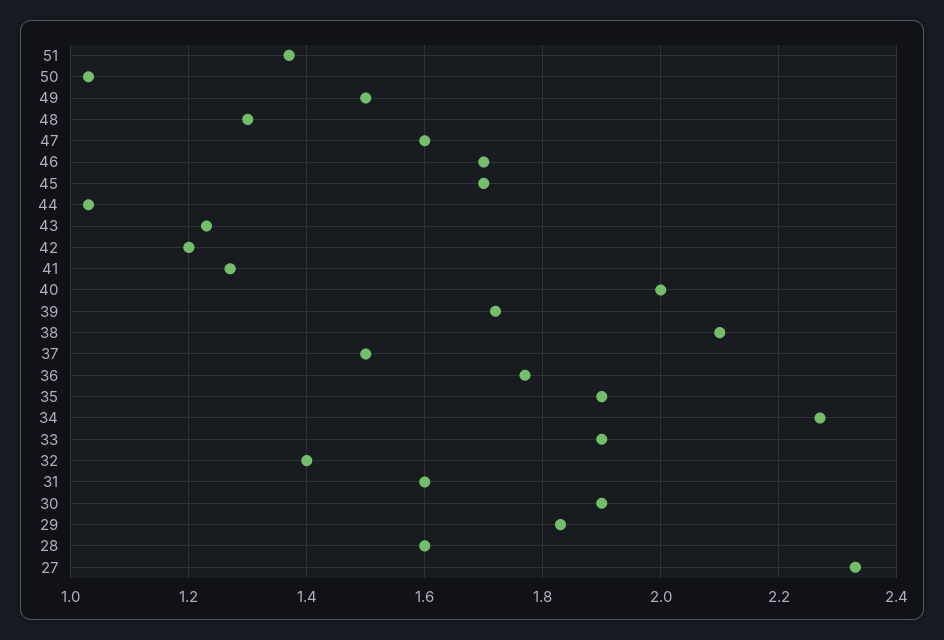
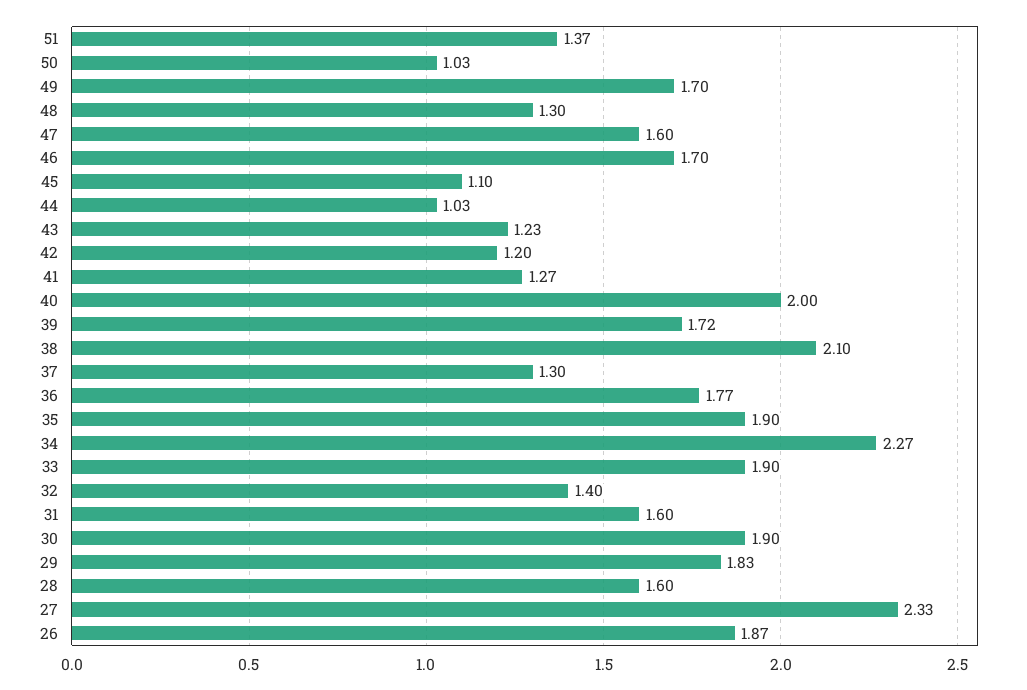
49: 1.5 -> 1.7
45: 1.7 -> 1.1
37: 1.5 -> 1.3
26: none -> 1.87

